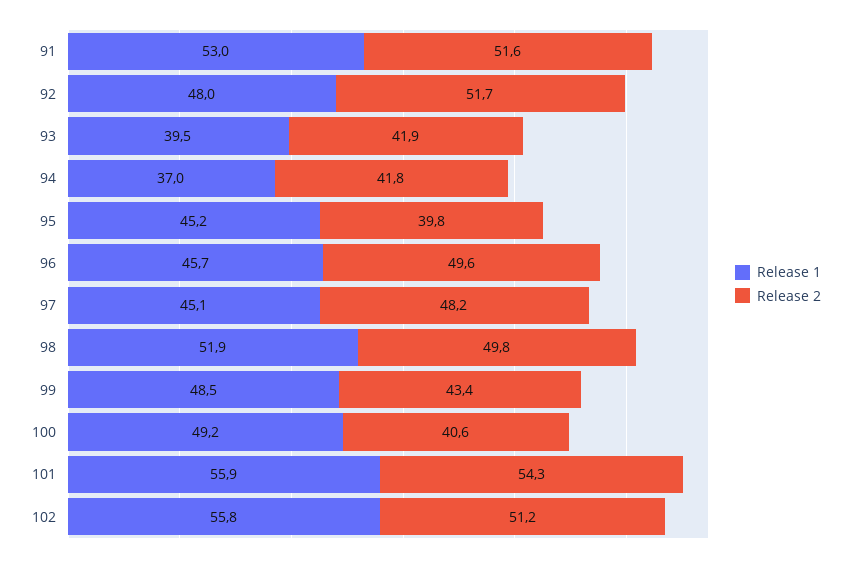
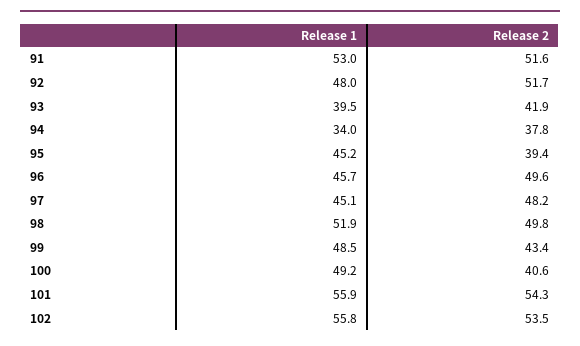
Release 1, 94: 37 -> 34
Release 2, 94: 41.8 -> 37.8
Release 2, 95: 39.8 -> 39.4
Release 2, 102: 51.2 -> 53.5

